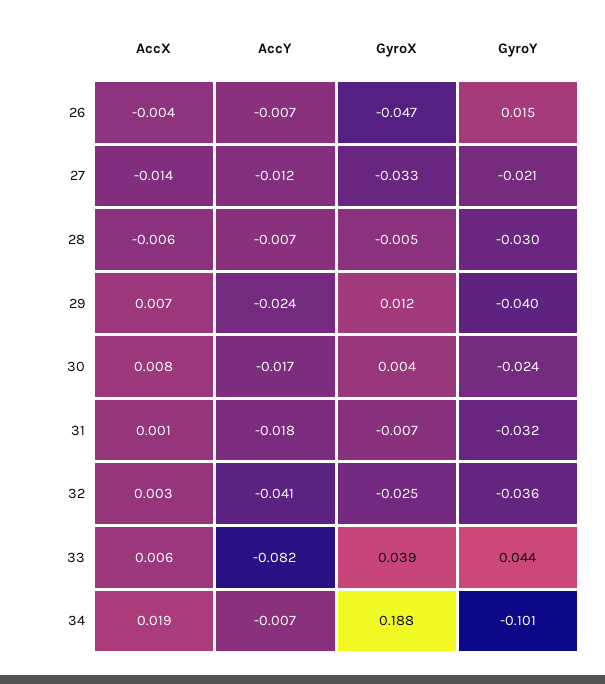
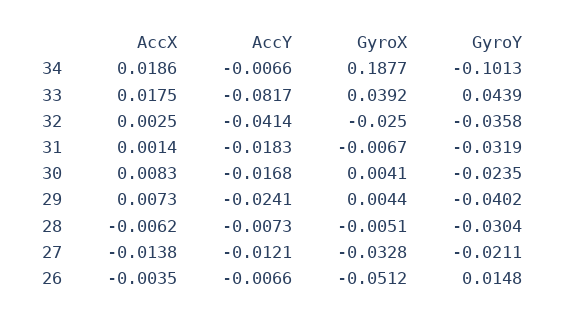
GyroX, 26: -0.047 -> -0.0512
GyroX, 29: 0.012 -> 0.0044
AccX, 33: 0.006 -> 0.0175

